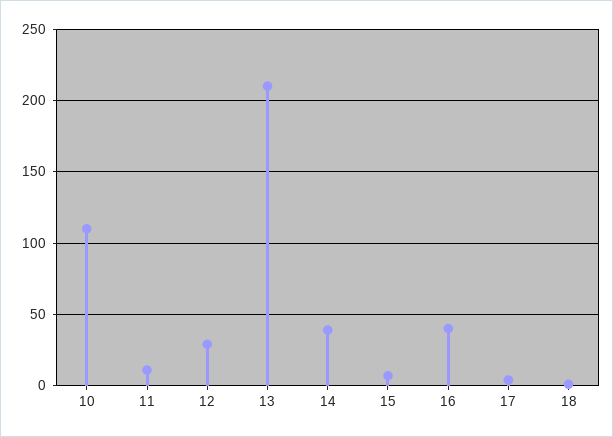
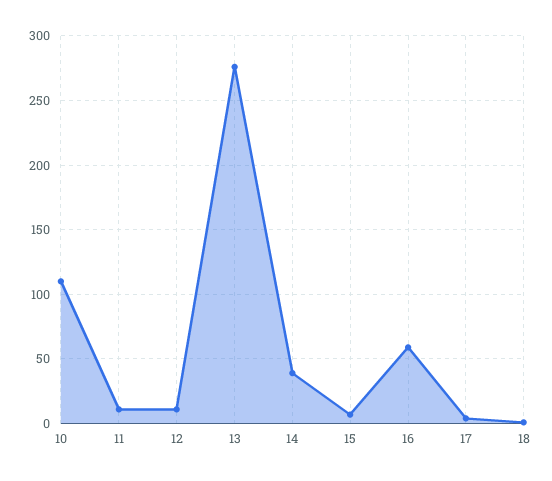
12: 30 -> 10
13: 210 -> 275
16: 40 -> 60

